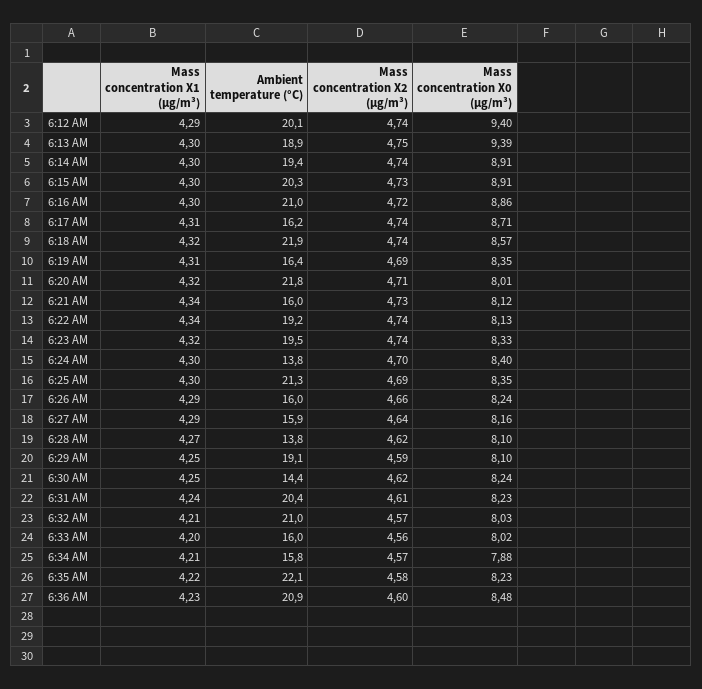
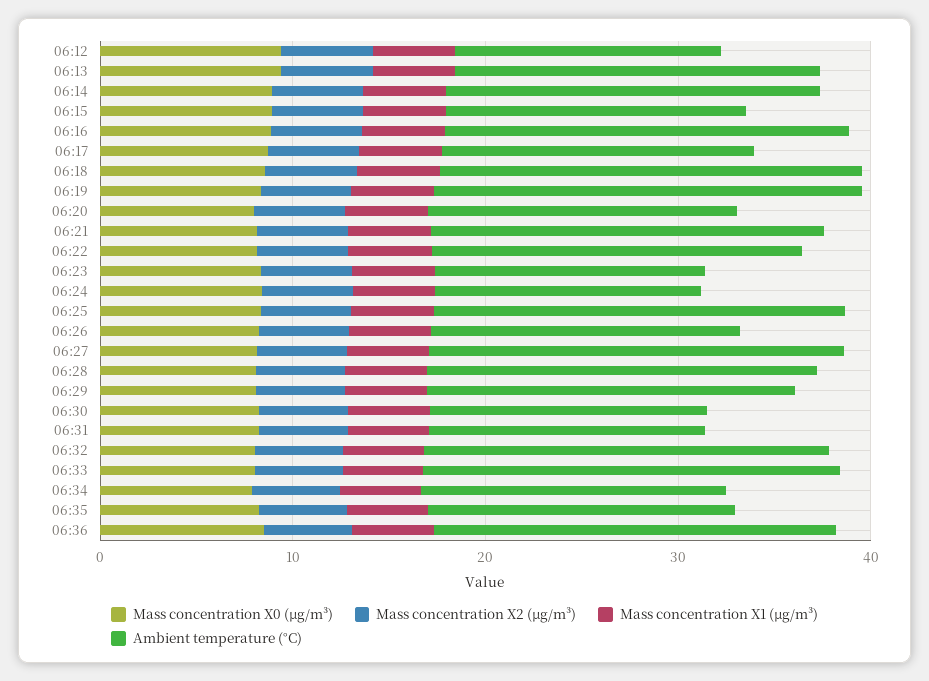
Ambient temperature (°C), 6:12 AM: 20.1 -> 14
Ambient temperature (°C), 6:15 AM: 20.3 -> 16
Ambient temperature (°C), 6:19 AM: 16.4 -> 22
Ambient temperature (°C), 6:20 AM: 21.8 -> 16
Ambient temperature (°C), 6:21 AM: 16 -> 20
Ambient temperature (°C), 6:23 AM: 19.5 -> 14
Ambient temperature (°C), 6:27 AM: 15.9 -> 22
Ambient temperature (°C), 6:28 AM: 13.8 -> 20
Ambient temperature (°C), 6:31 AM: 20.4 -> 14
Ambient temperature (°C), 6:33 AM: 16 -> 22
Ambient temperature (°C), 6:35 AM: 22.1 -> 16

